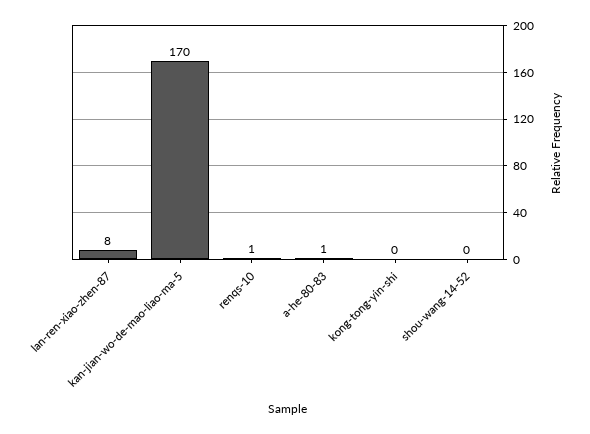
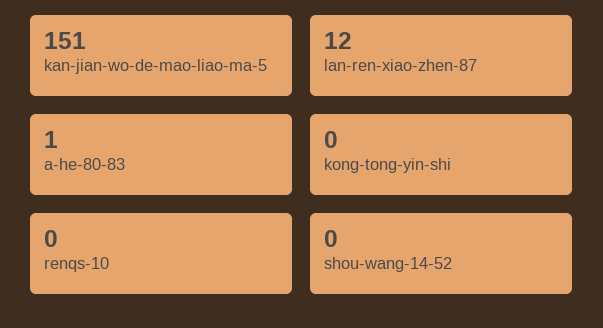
lan-ren-xiao-zhen-87: 8 -> 12
kan-jian-wo-de-mao-liao-ma-5: 170 -> 151
renqs-10: 1 -> 0

